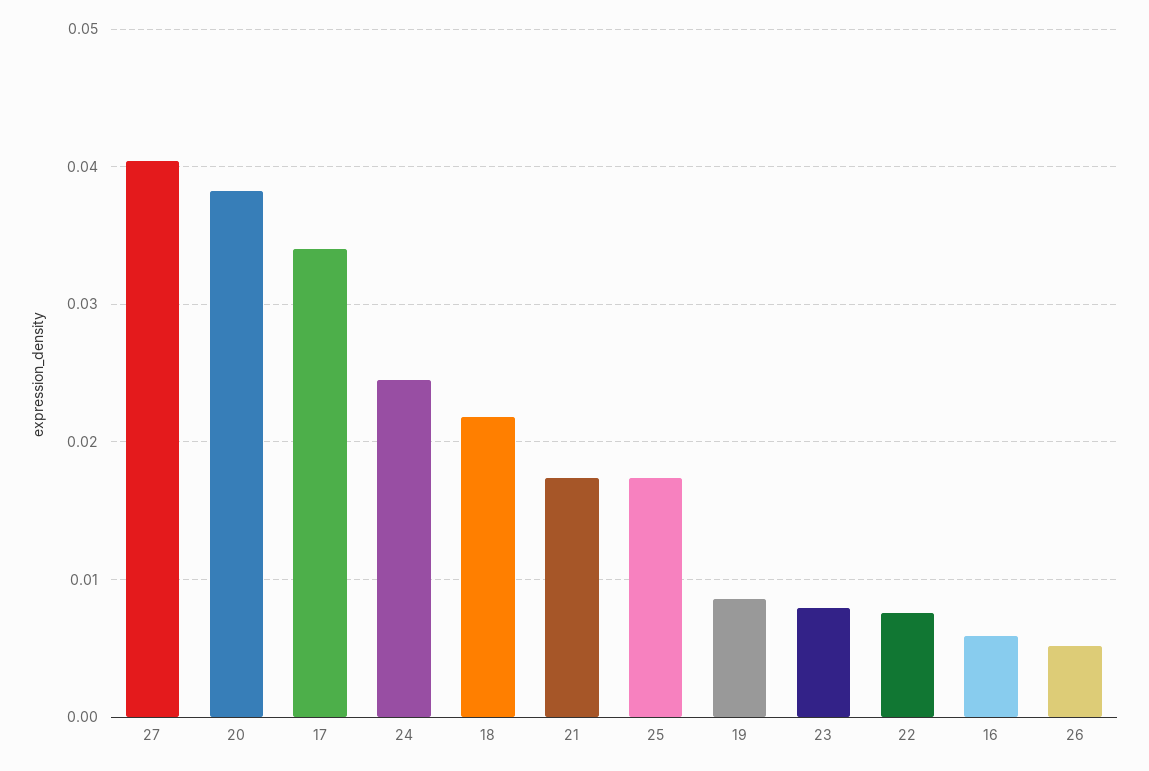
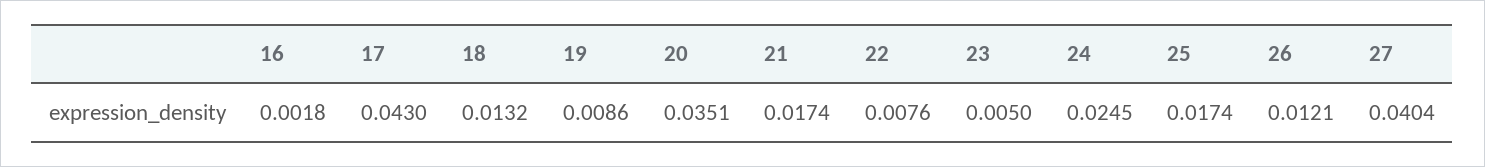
20: 0.038 -> 0.0351
17: 0.034 -> 0.043
18: 0.022 -> 0.0132
23: 0.008 -> 0.005
16: 0.006 -> 0.0018
26: 0.005 -> 0.0121

